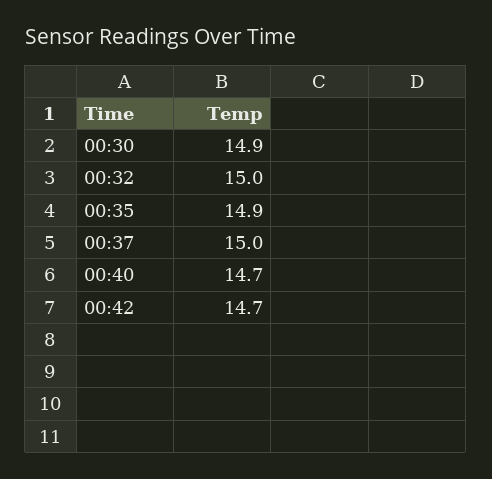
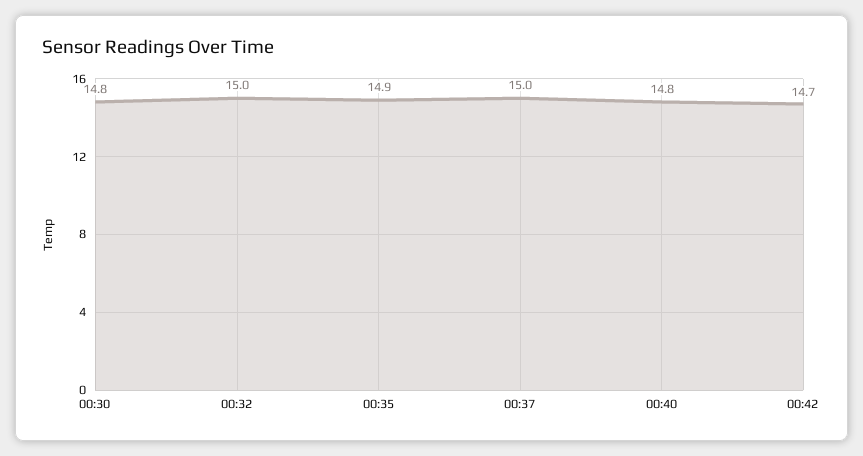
00:30: 14.9 -> 14.8
00:40: 14.7 -> 14.8

